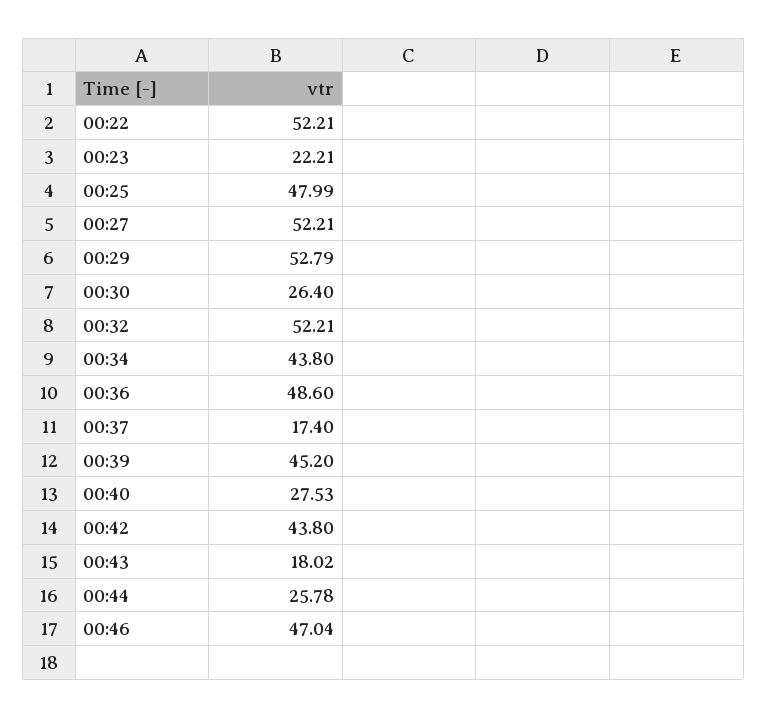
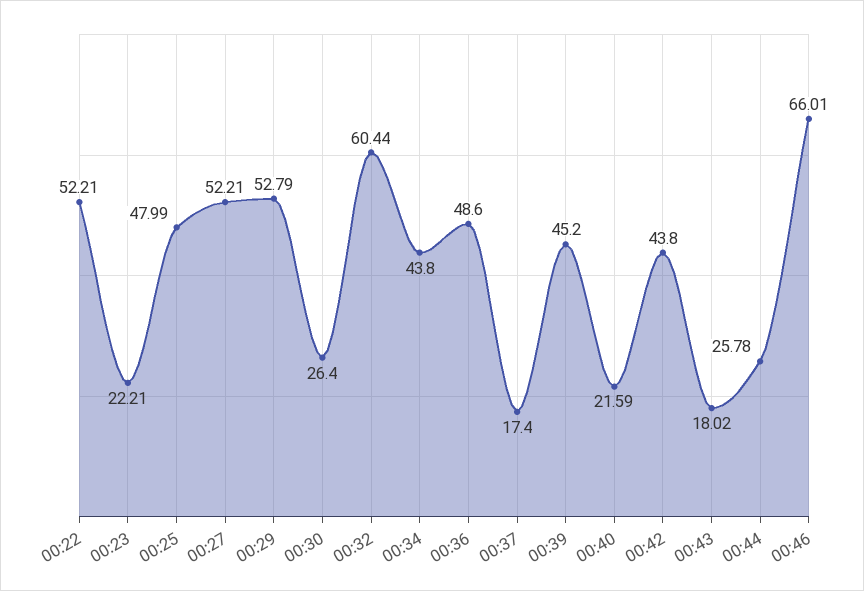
00:32: 52.21 -> 60.44
00:40: 27.53 -> 21.59
00:46: 47.04 -> 66.01

